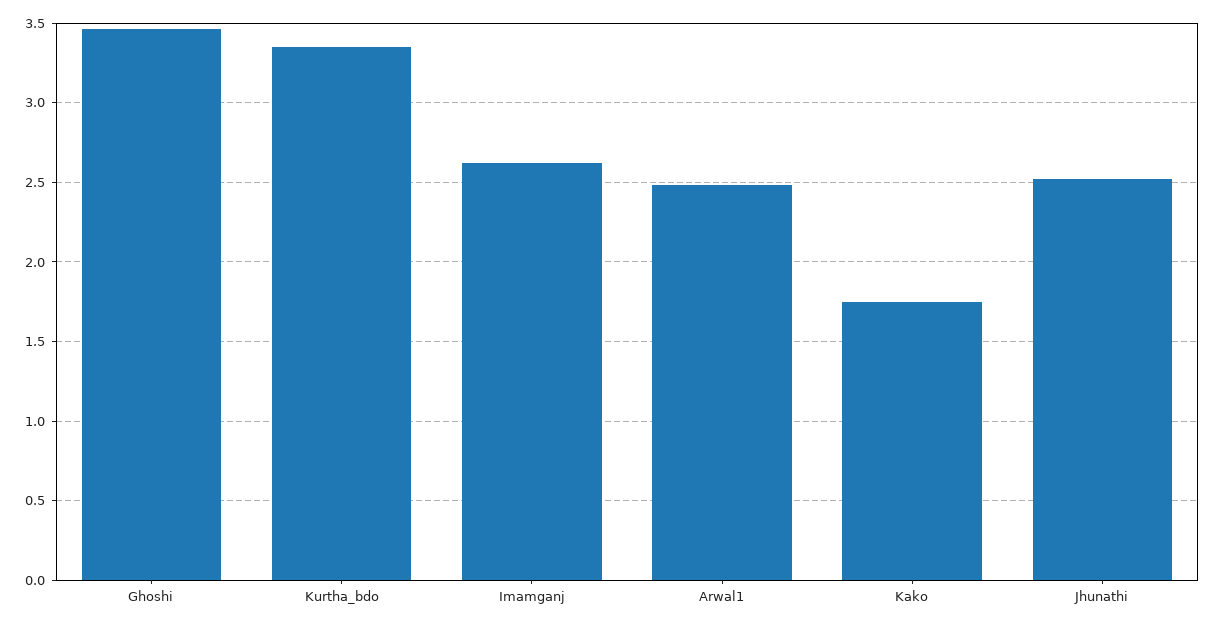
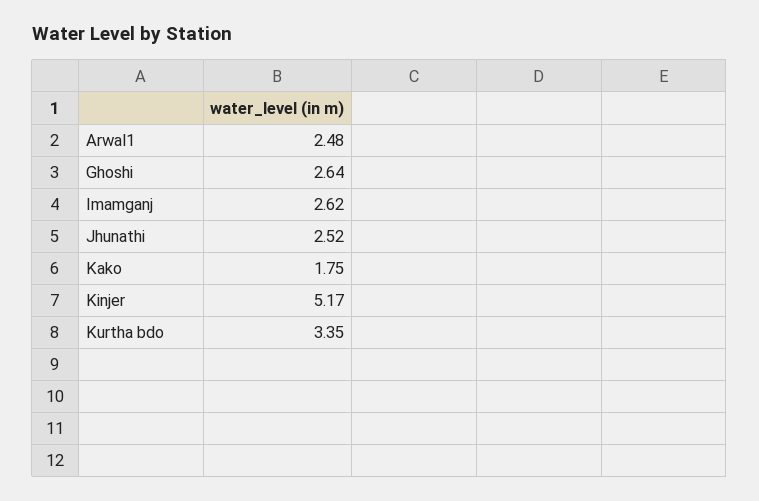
Ghoshi: 3.45 -> 2.64
Kinjer: none -> 5.17

